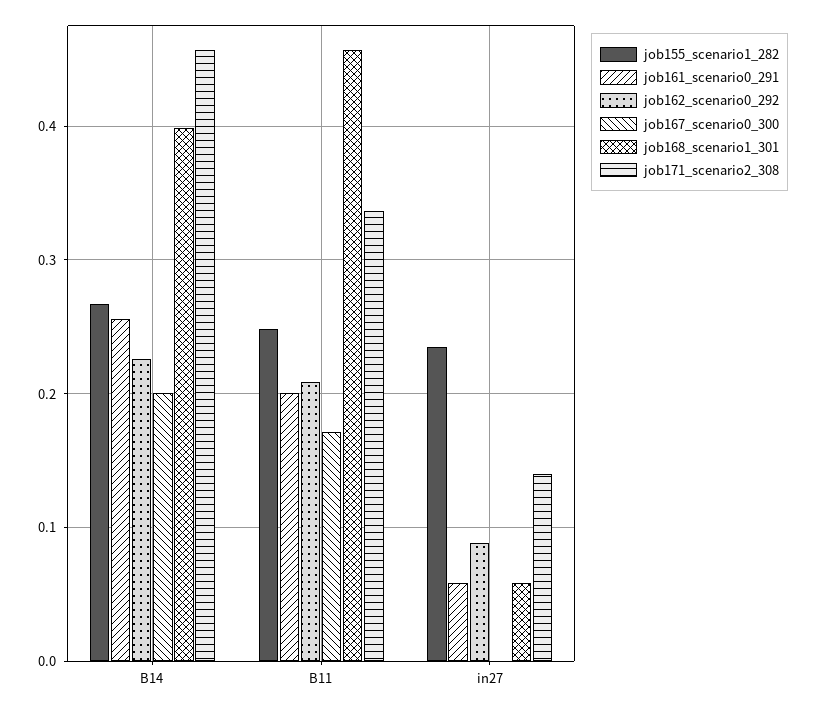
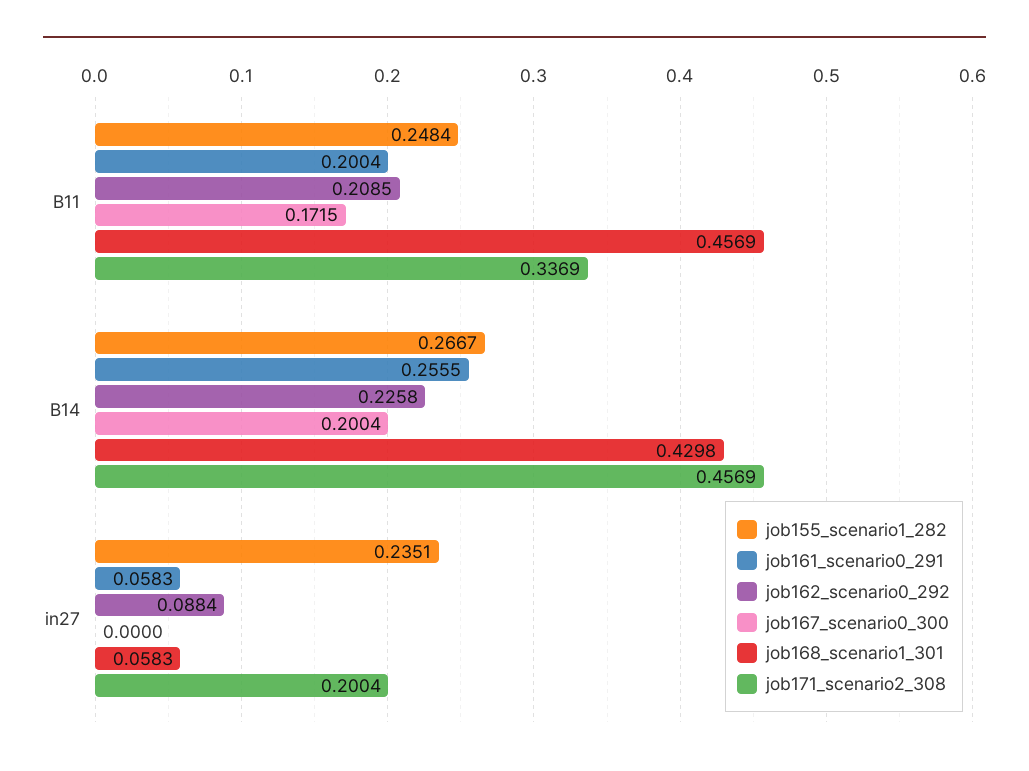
job168_scenario1_301, B14: 0.4 -> 0.4298
job171_scenario2_308, in27: 0.14 -> 0.2004

